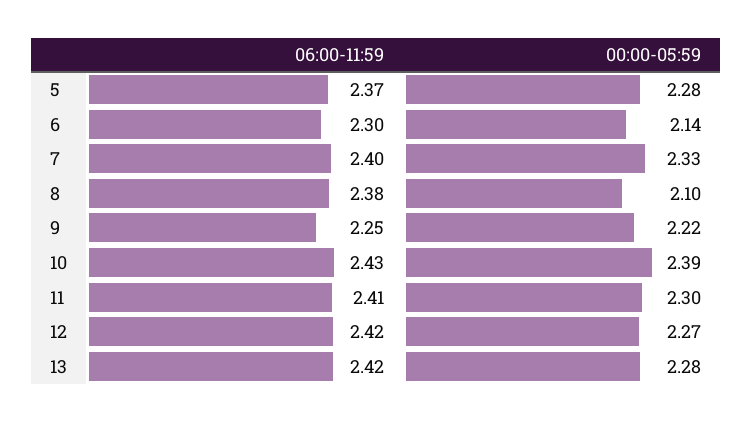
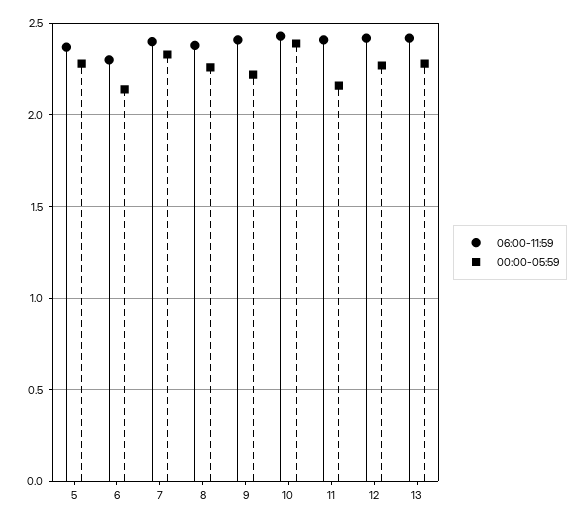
00:00-05:59, 8: 2.1 -> 2.25
06:00-11:59, 9: 2.25 -> 2.4
00:00-05:59, 11: 2.3 -> 2.15

